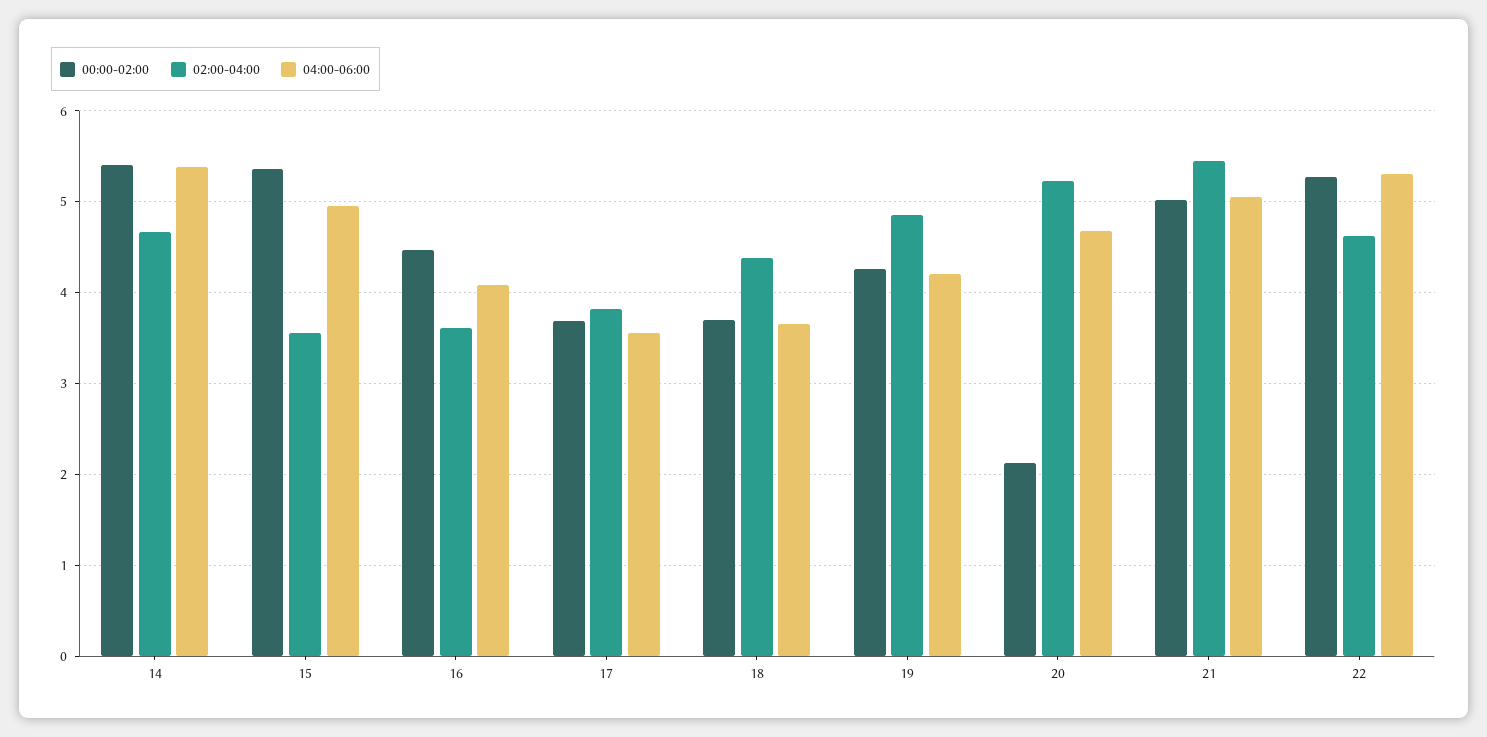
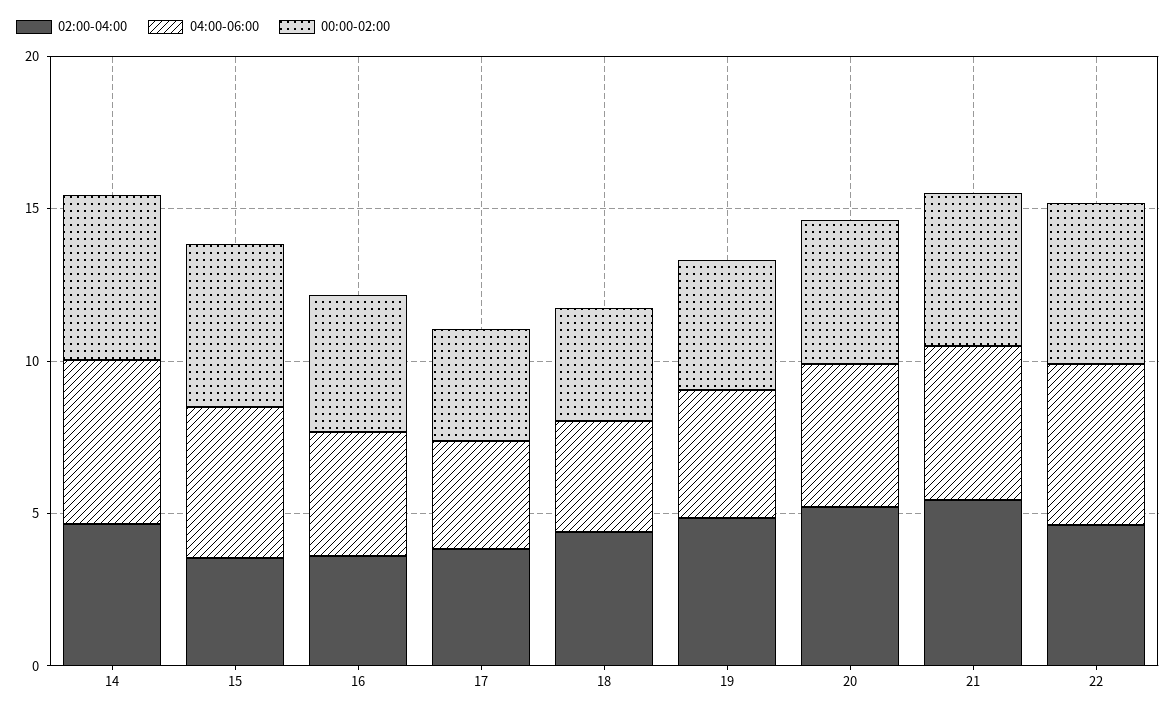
00:00-02:00, 20: 2.1 -> 5

